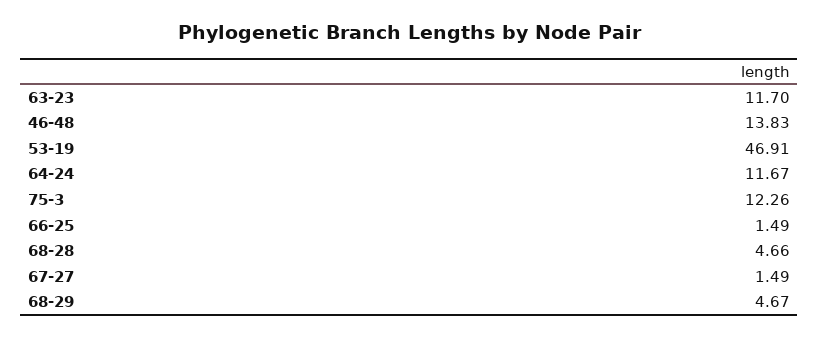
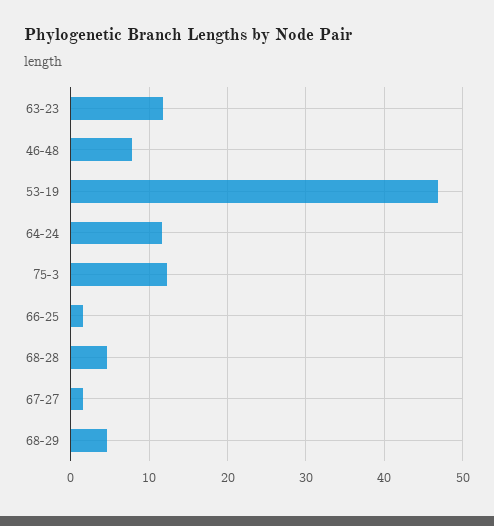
46-48: 13.83 -> 8

